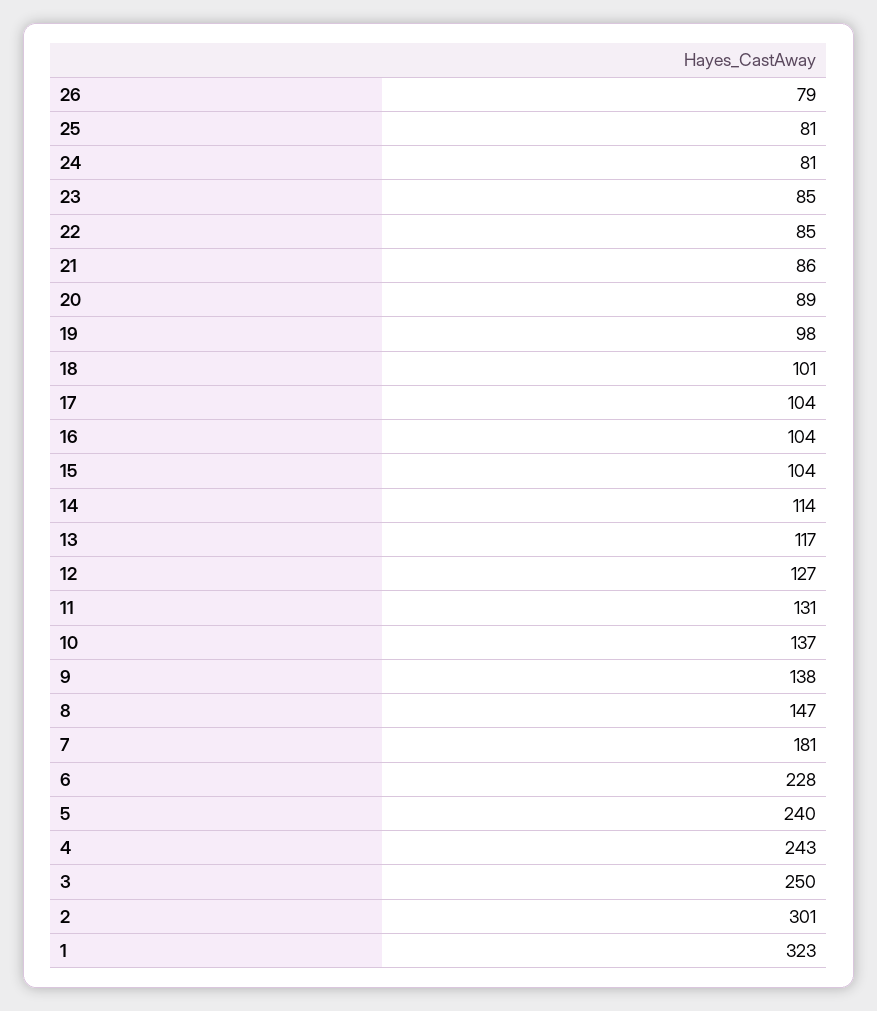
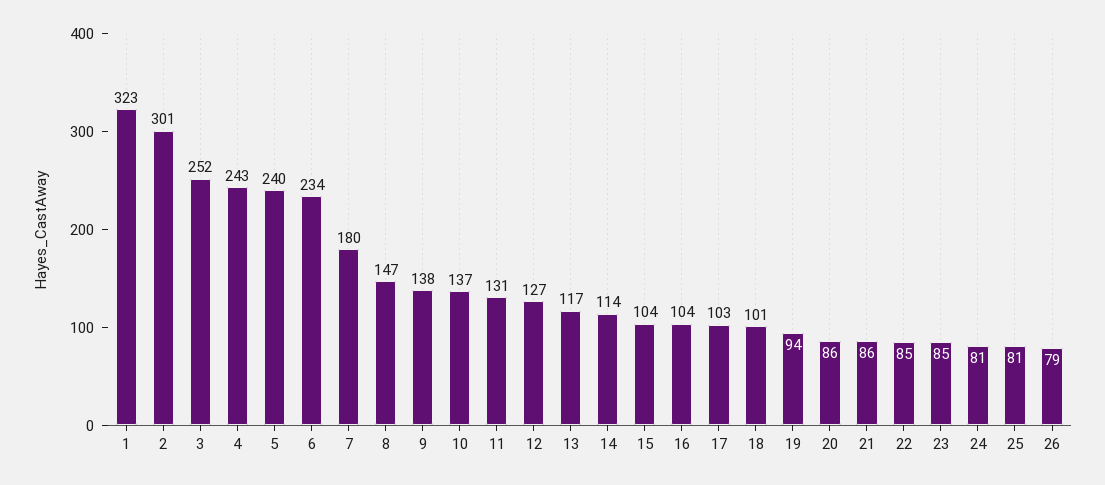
20: 89 -> 86
19: 98 -> 94
17: 104 -> 103
7: 181 -> 180
6: 228 -> 234
3: 250 -> 252

